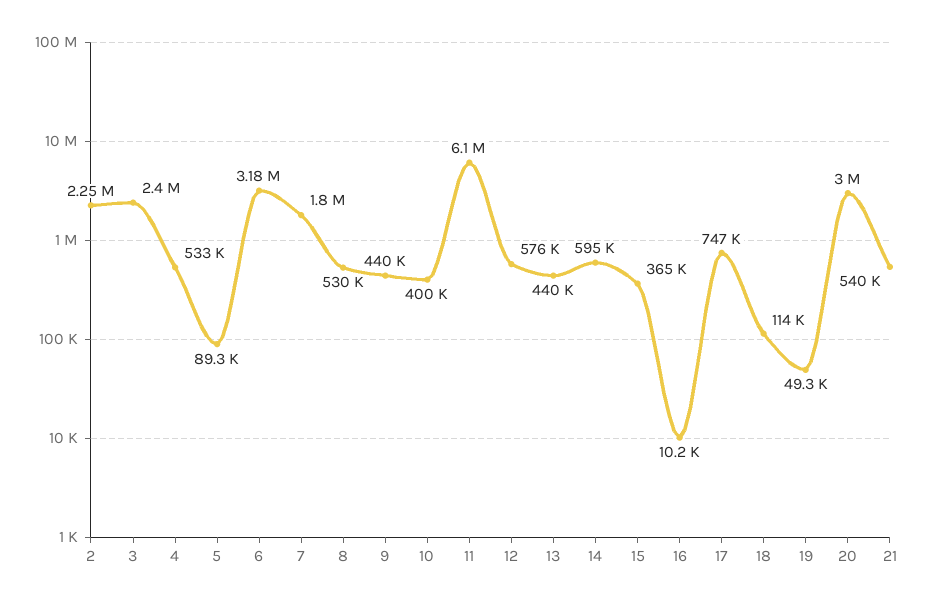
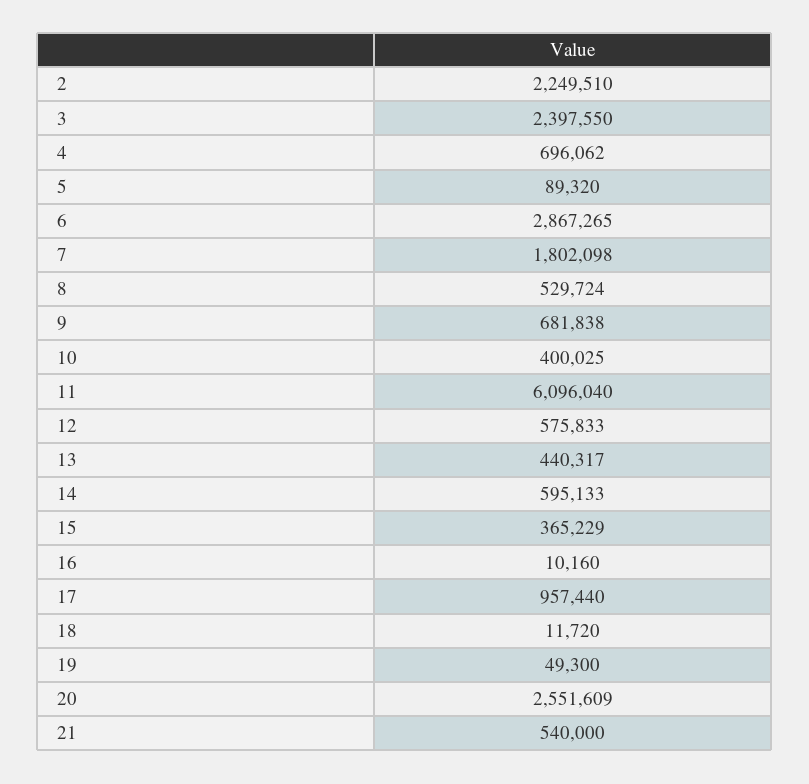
4: 533000 -> 696062
6: 3180000 -> 2867265
9: 440000 -> 681838
17: 747000 -> 957440
18: 114000 -> 11720
20: 3000000 -> 2551609

